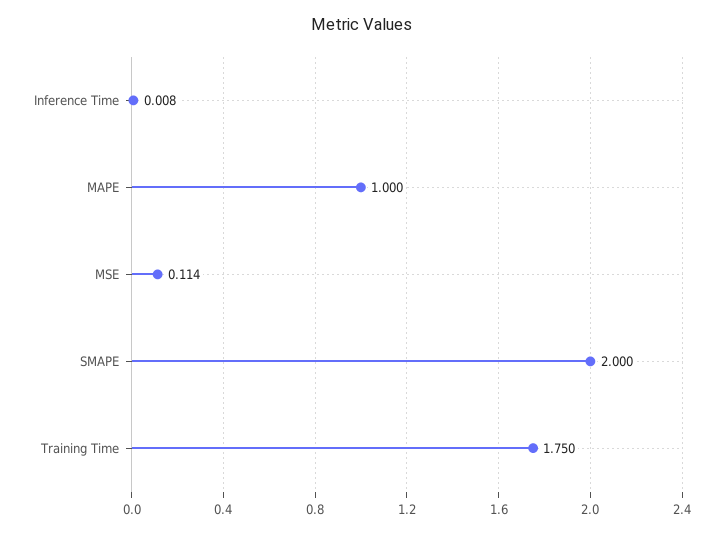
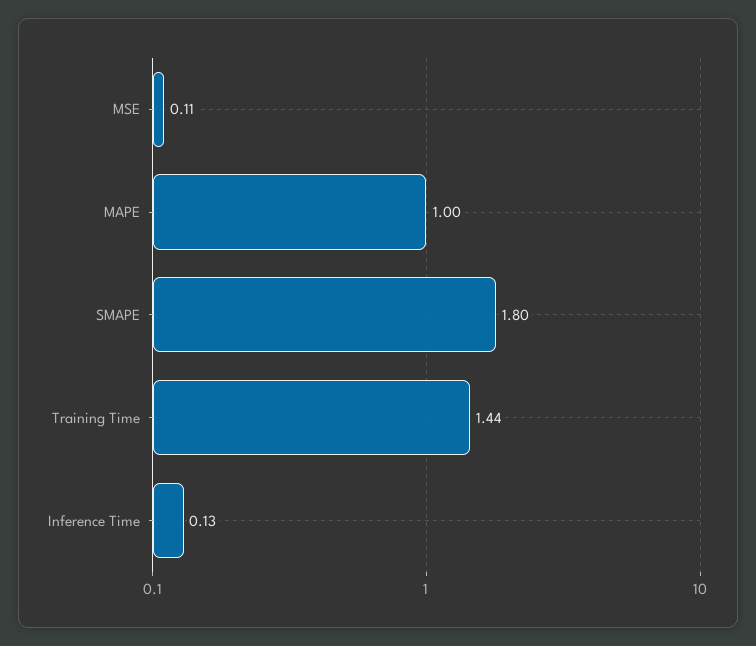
Inference Time: 0.008 -> 0.13
SMAPE: 2 -> 1.8
Training Time: 1.75 -> 1.44

